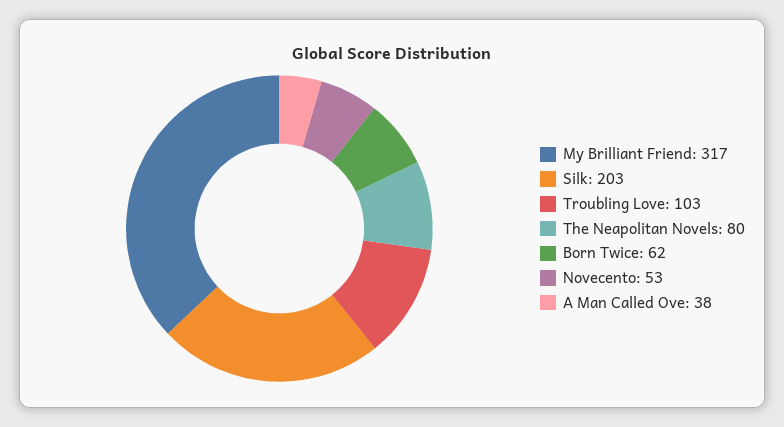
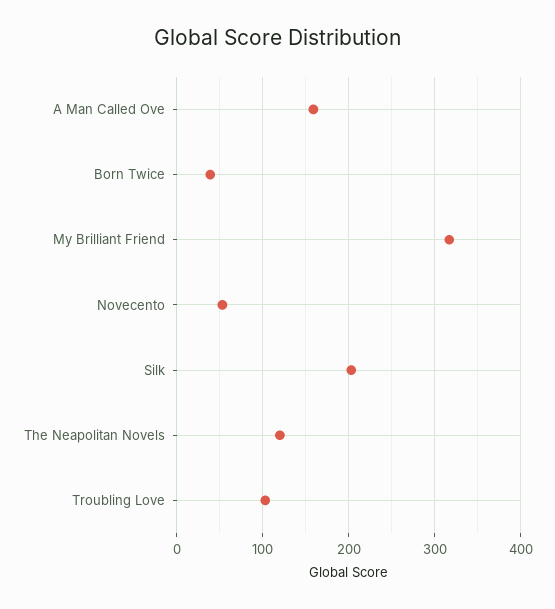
The Neapolitan Novels: 80 -> 120
Born Twice: 62 -> 40
A Man Called Ove: 38 -> 160

